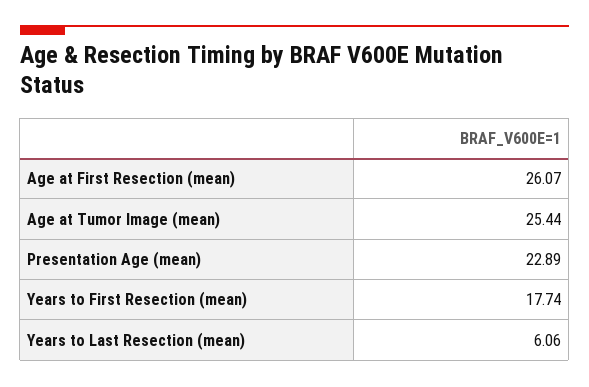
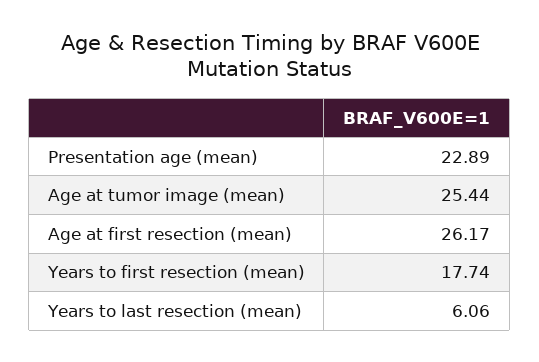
Age at First Resection (mean): 26.07 -> 26.17

